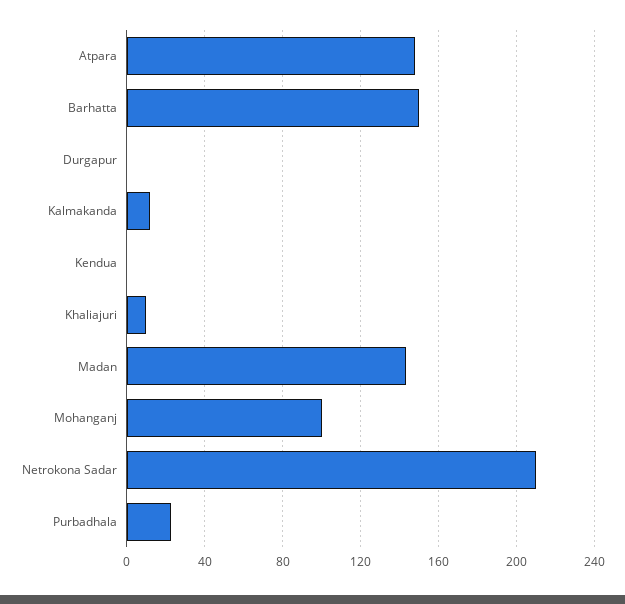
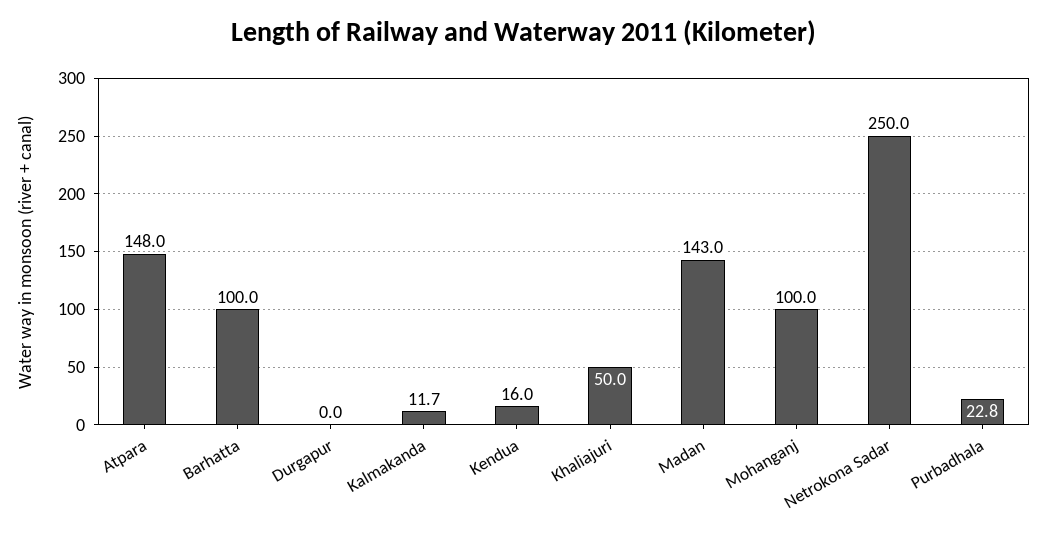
Barhatta: 150 -> 100
Kendua: 0 -> 16
Khaliajuri: 10 -> 50
Netrokona Sadar: 210 -> 250

